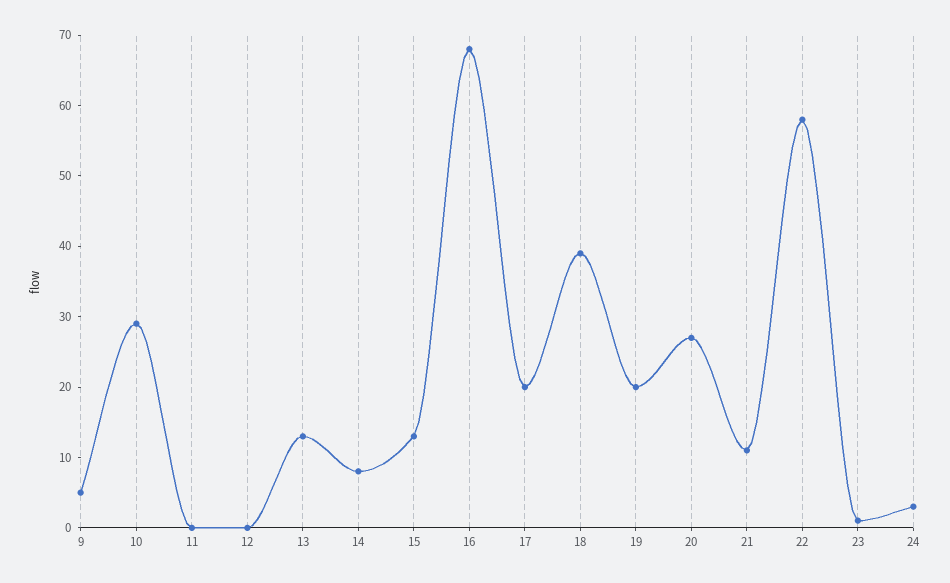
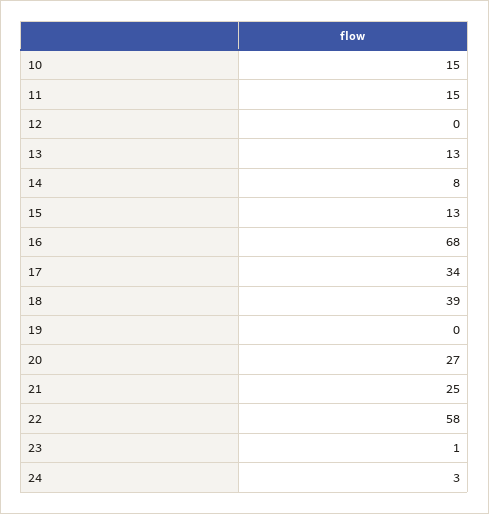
9: 5 -> none
10: 30 -> 15
11: 0 -> 15
17: 20 -> 34
19: 20 -> 0
21: 10 -> 25

